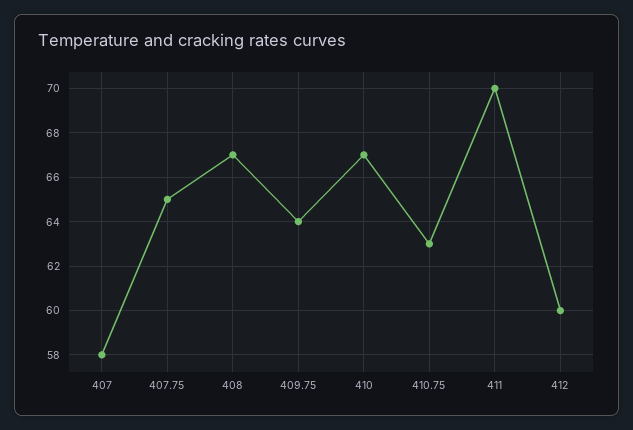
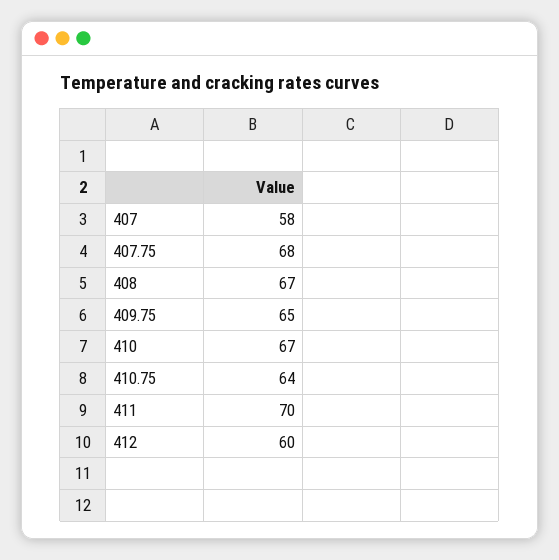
407.75: 65 -> 68
409.75: 64 -> 65
410.75: 63 -> 64

